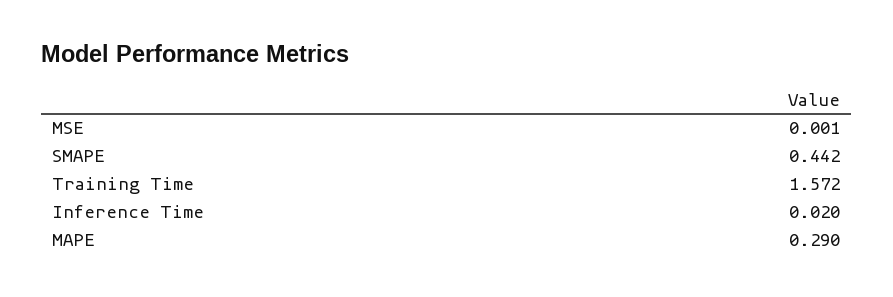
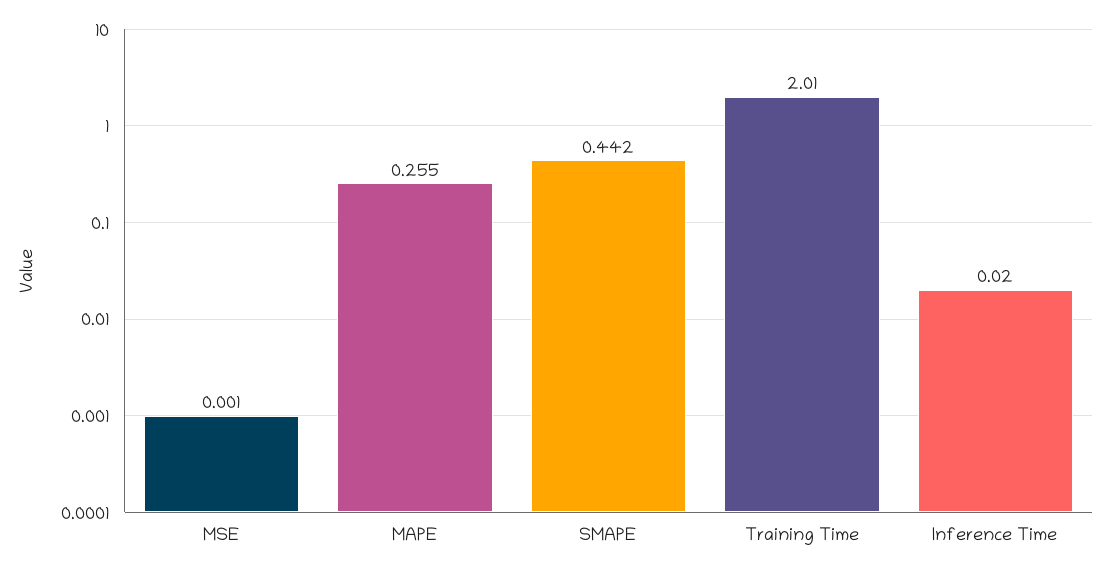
Training Time: 1.572 -> 2.01
MAPE: 0.29 -> 0.255

